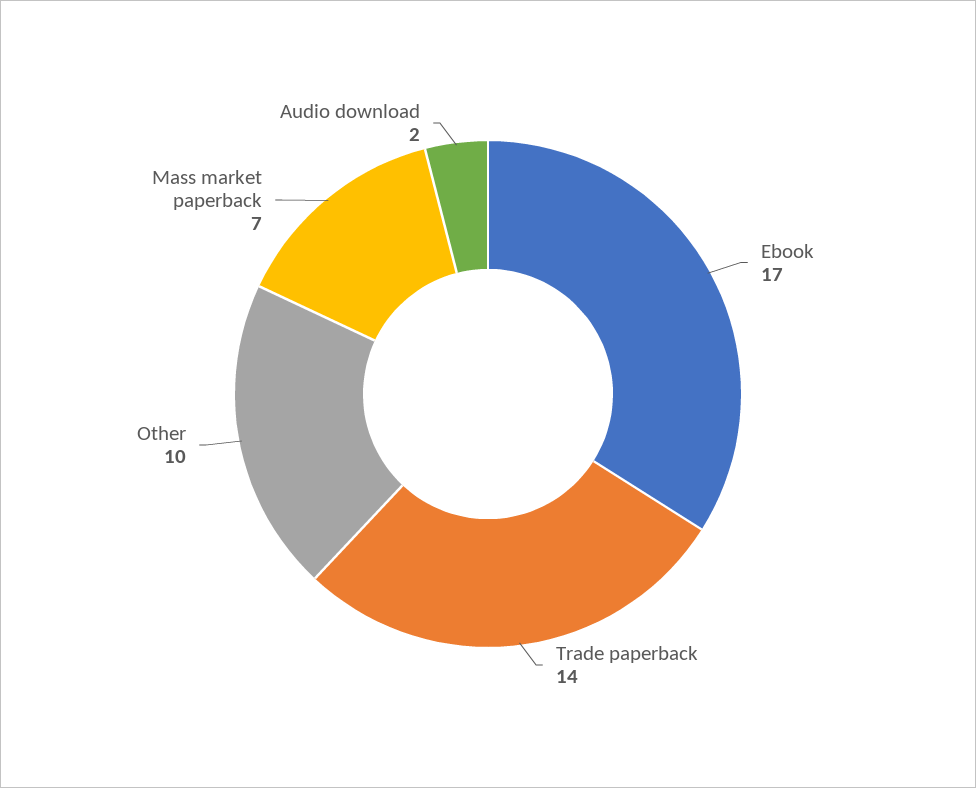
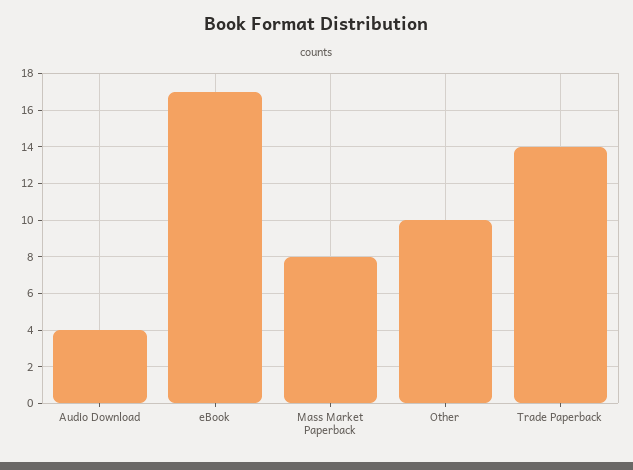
Mass market paperback: 7 -> 8
Audio download: 2 -> 4

